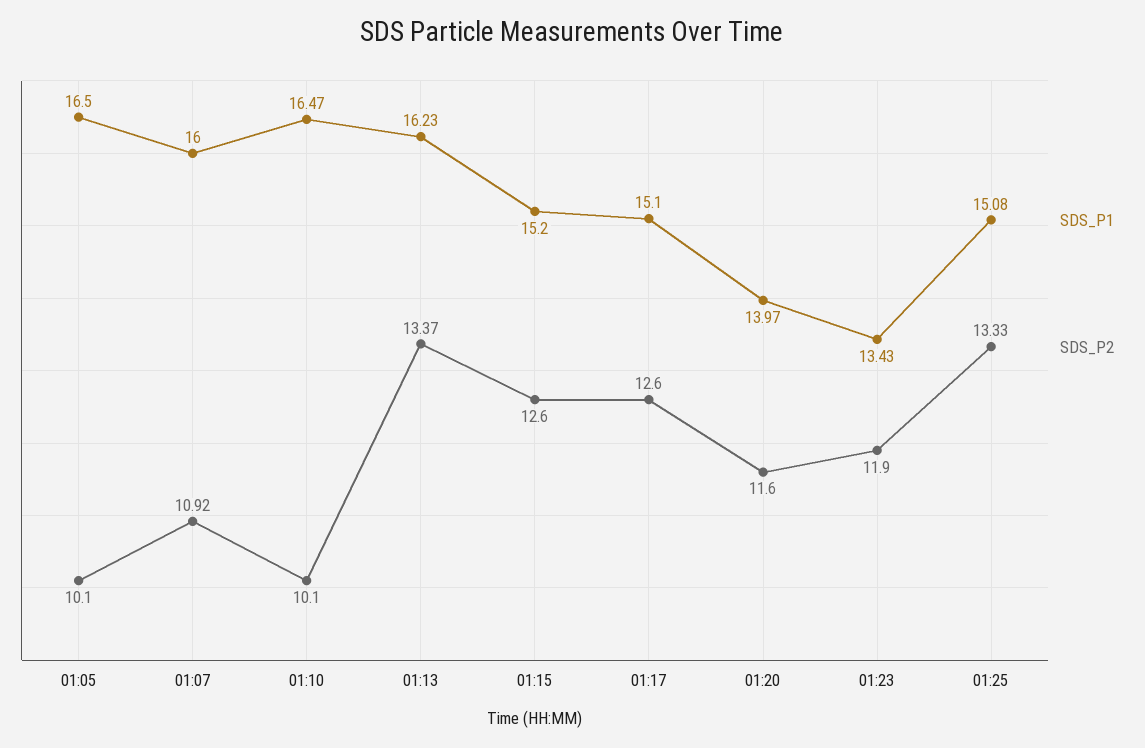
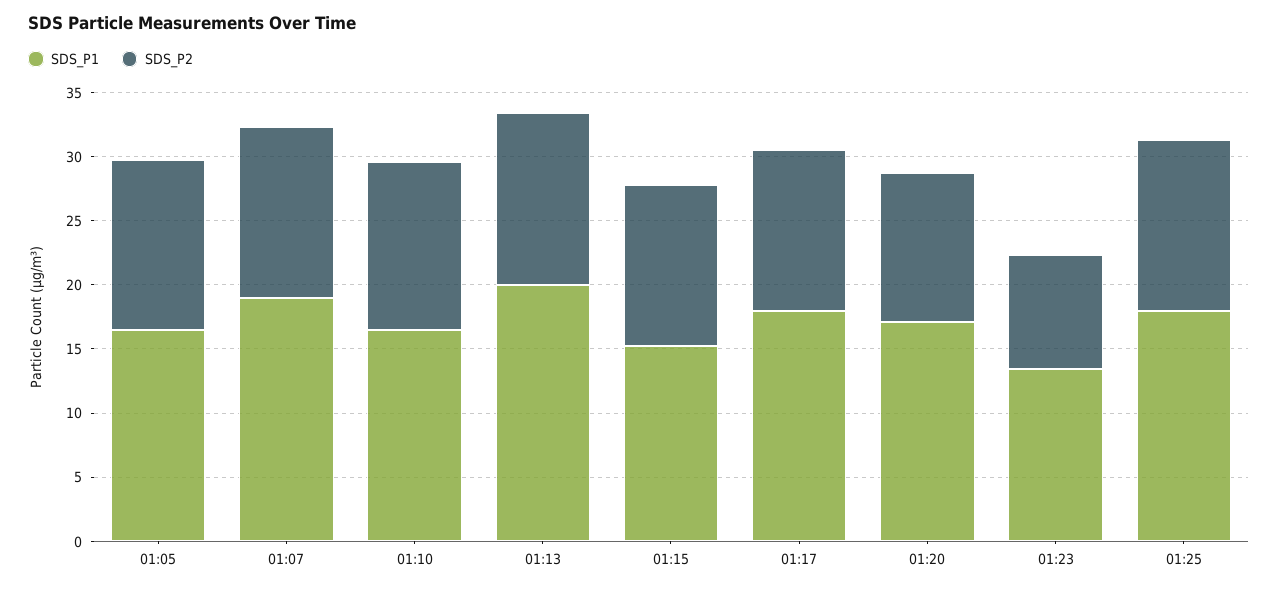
SDS_P2, 01:05: 10.1 -> 13
SDS_P1, 01:07: 16 -> 19
SDS_P2, 01:07: 10.92 -> 13
SDS_P2, 01:10: 10.1 -> 13
SDS_P1, 01:13: 16.23 -> 20
SDS_P1, 01:17: 15.1 -> 18
SDS_P1, 01:20: 13.97 -> 17
SDS_P2, 01:23: 11.9 -> 9
SDS_P1, 01:25: 15.08 -> 18

